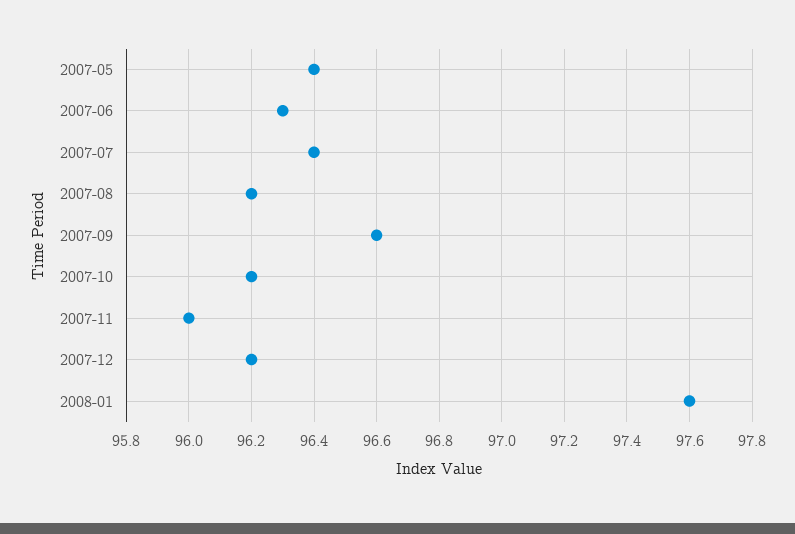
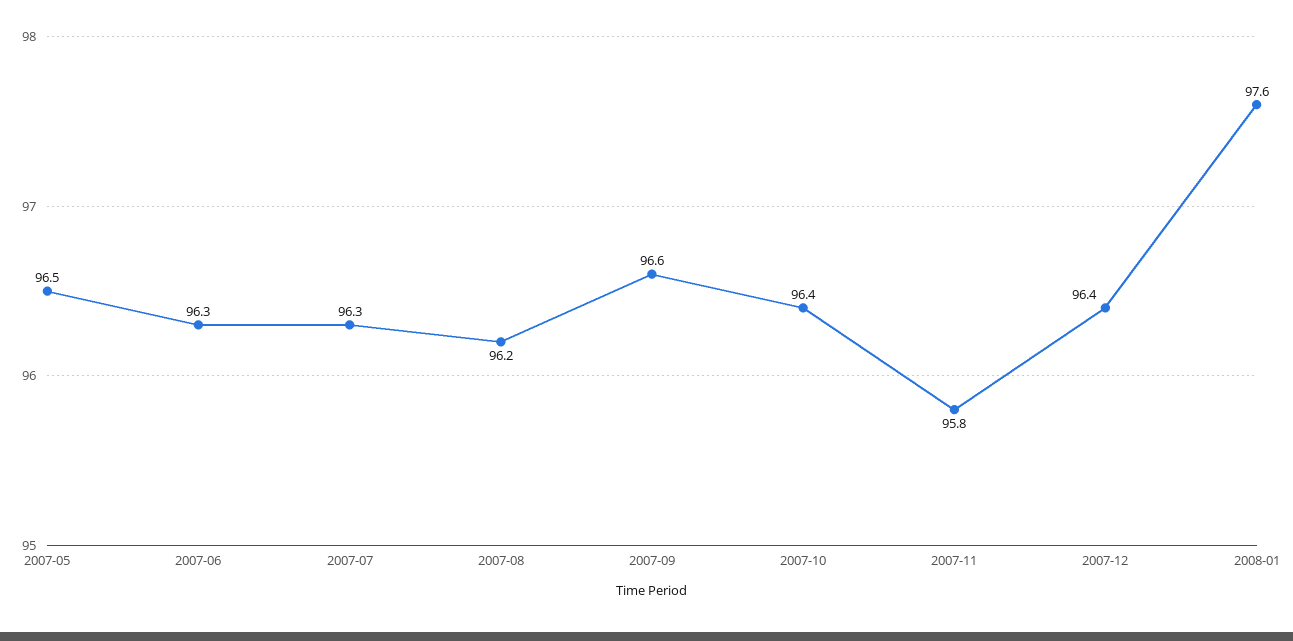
2007-05: 96.4 -> 96.5
2007-07: 96.4 -> 96.3
2007-10: 96.2 -> 96.4
2007-11: 96 -> 95.8
2007-12: 96.2 -> 96.4

